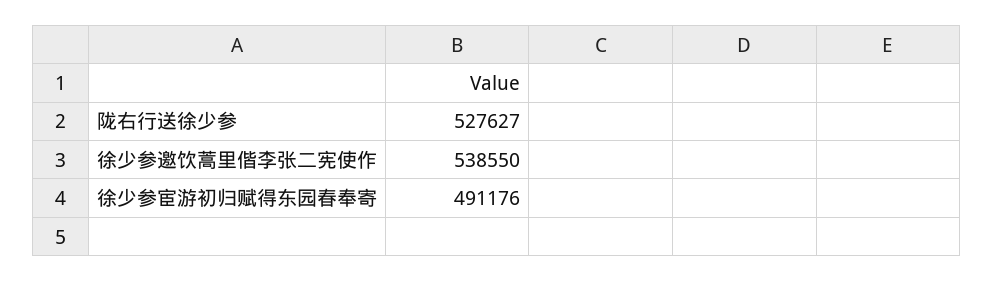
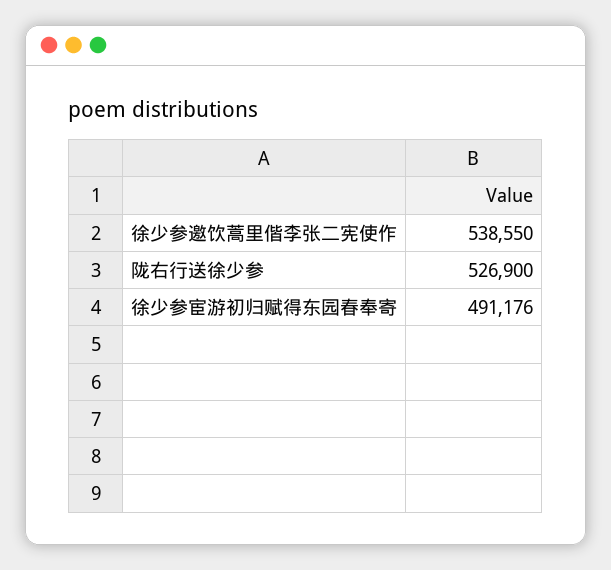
陇右行送徐少参: 527627 -> 526900

